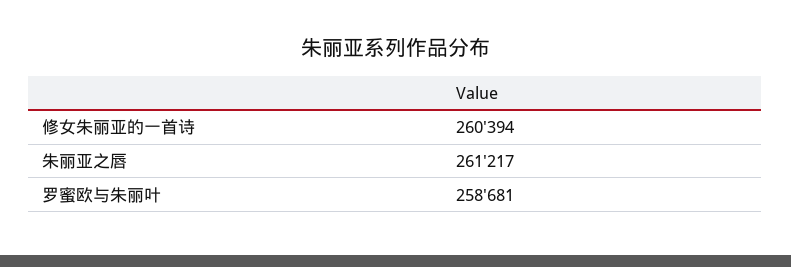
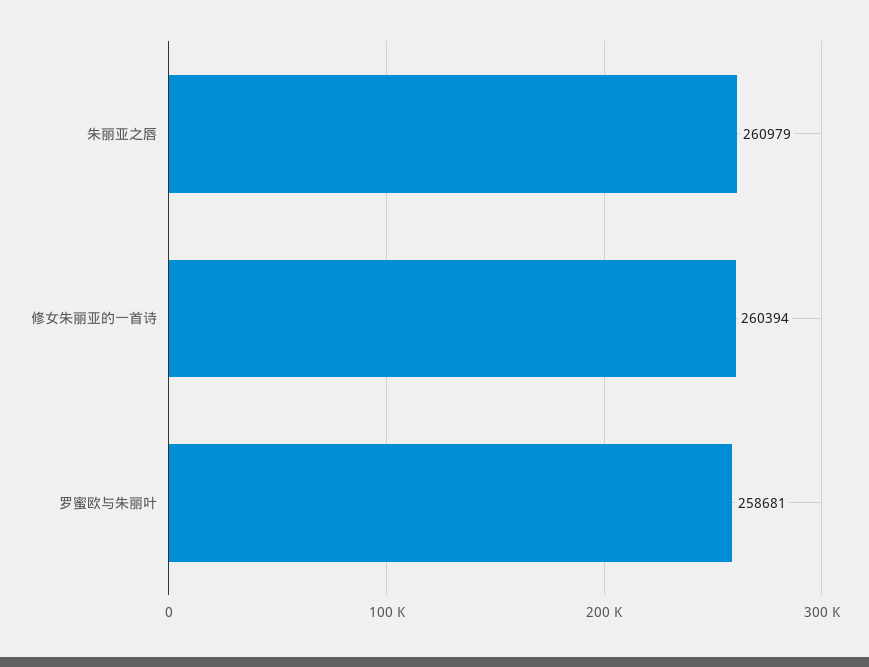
朱丽亚之唇: 261217 -> 260979

